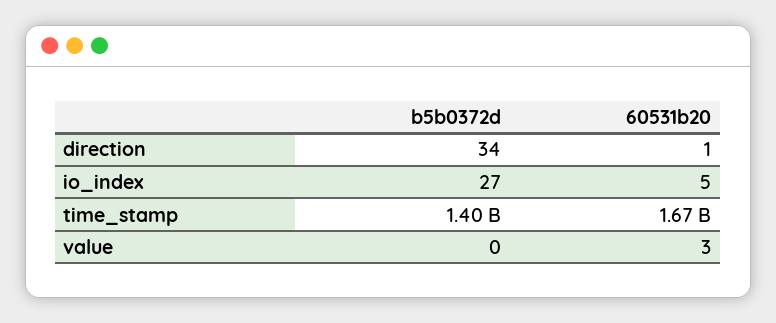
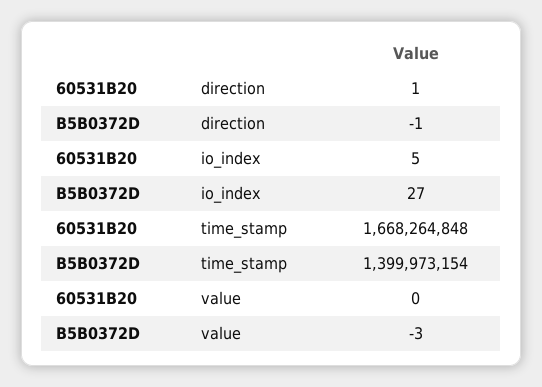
b5b0372d, direction: 34 -> -1
b5b0372d, value: 0 -> -3
60531b20, value: 3 -> 0

